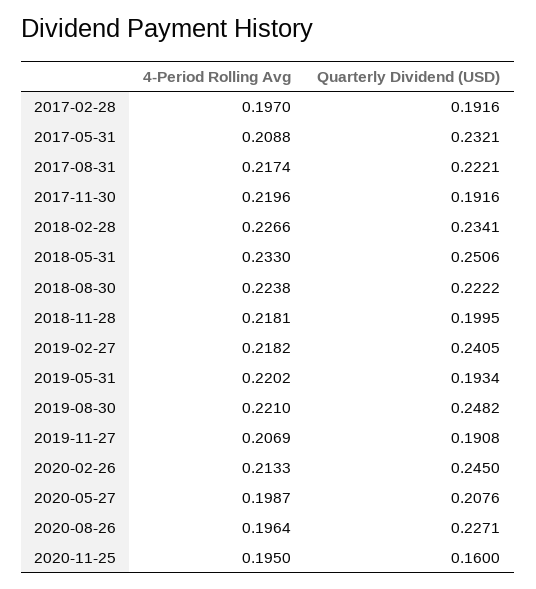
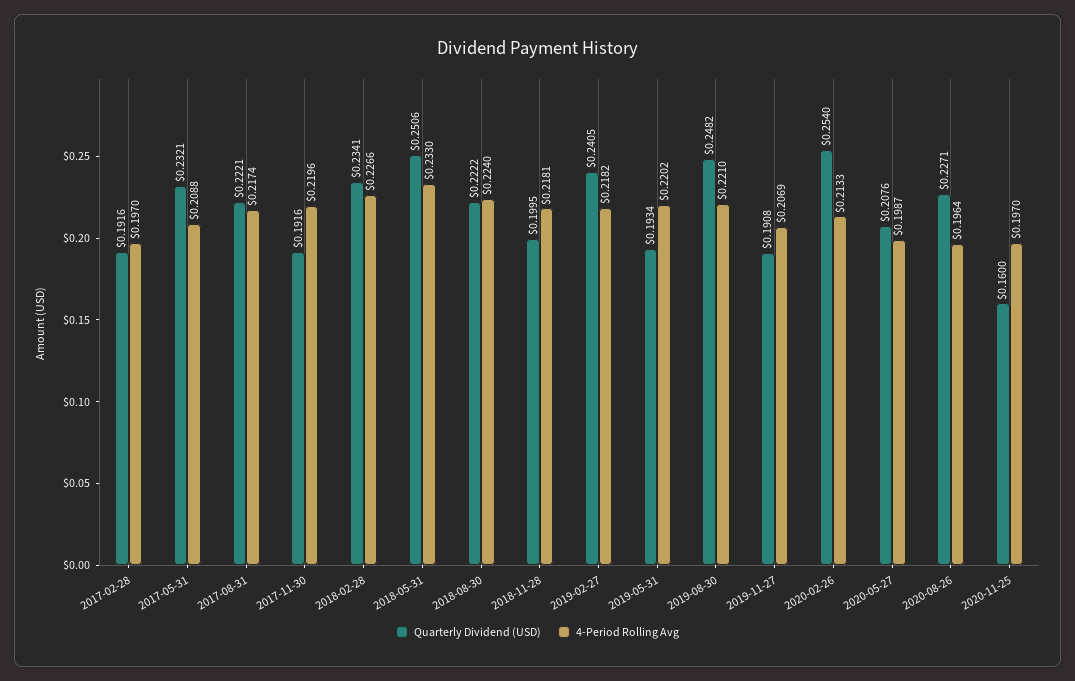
4-Period Rolling Avg, 2018-08-30: 0.2238 -> 0.224
Quarterly Dividend (USD), 2020-02-26: 0.245 -> 0.254
4-Period Rolling Avg, 2020-11-25: 0.195 -> 0.197

